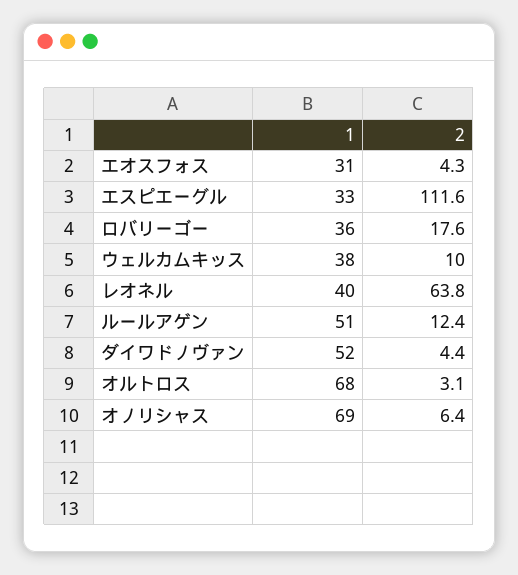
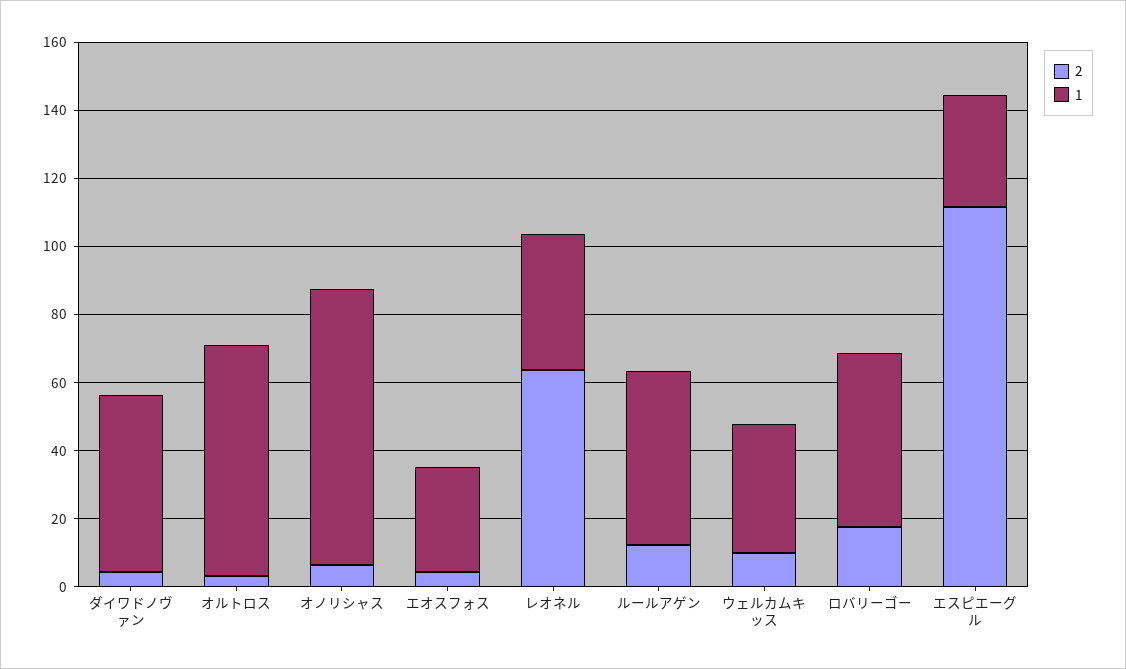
1, ロバリーゴー: 36 -> 50
1, オノリシャス: 69 -> 80

